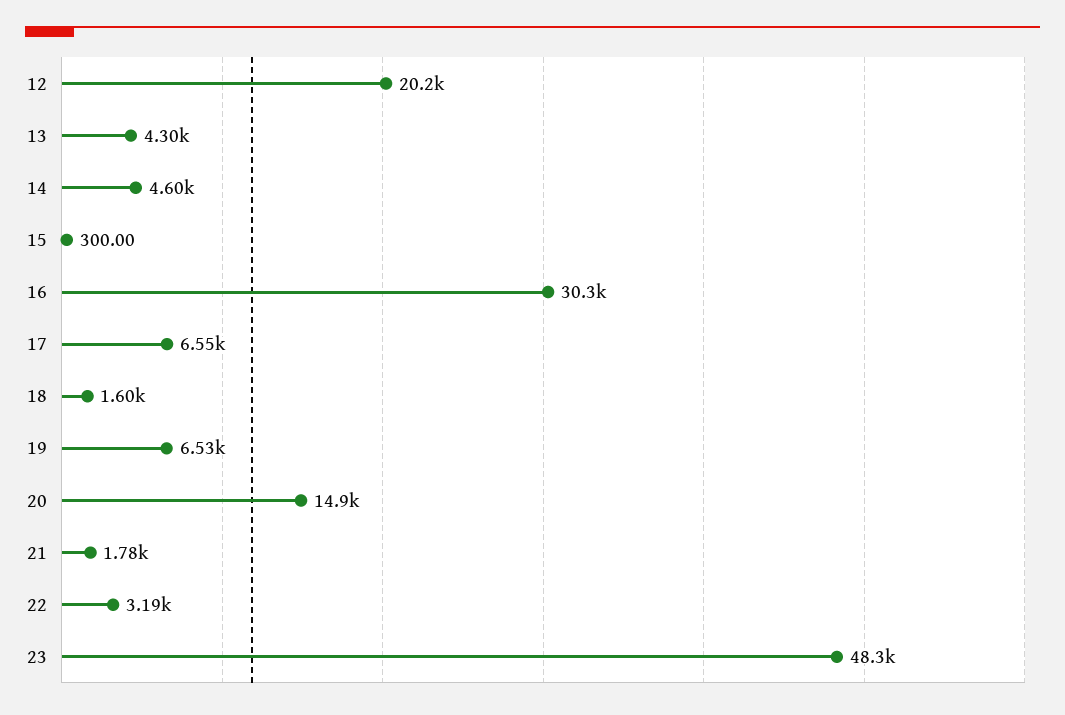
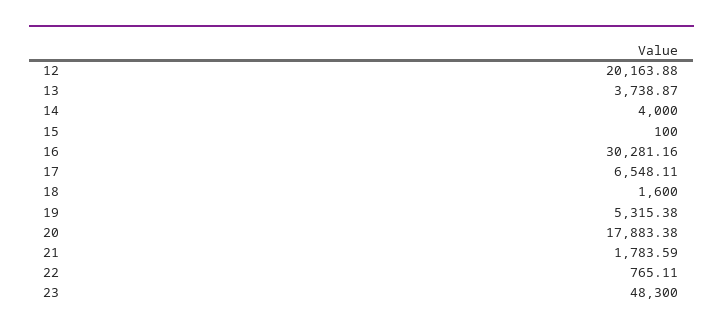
13: 4300 -> 3738.87
14: 4600 -> 4000
15: 300 -> 100
19: 6530 -> 5315.38
20: 14900 -> 17883.38
22: 3190 -> 765.11

